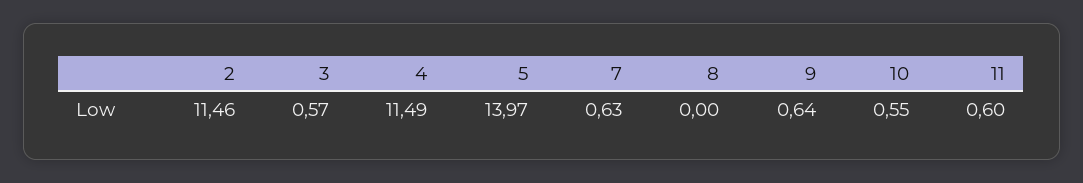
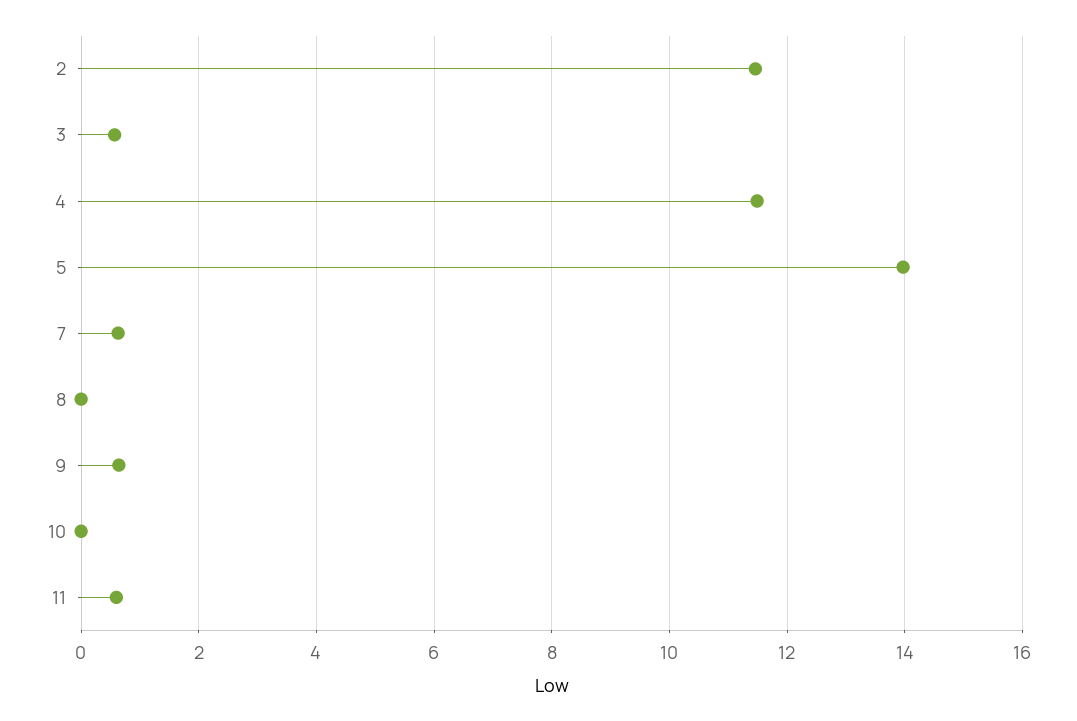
10: 0.55 -> 0

